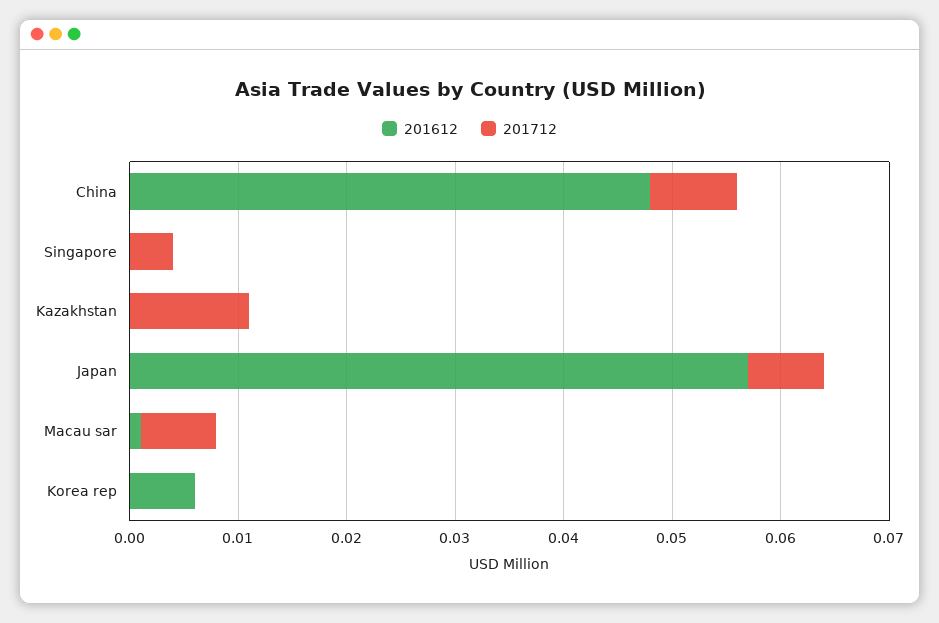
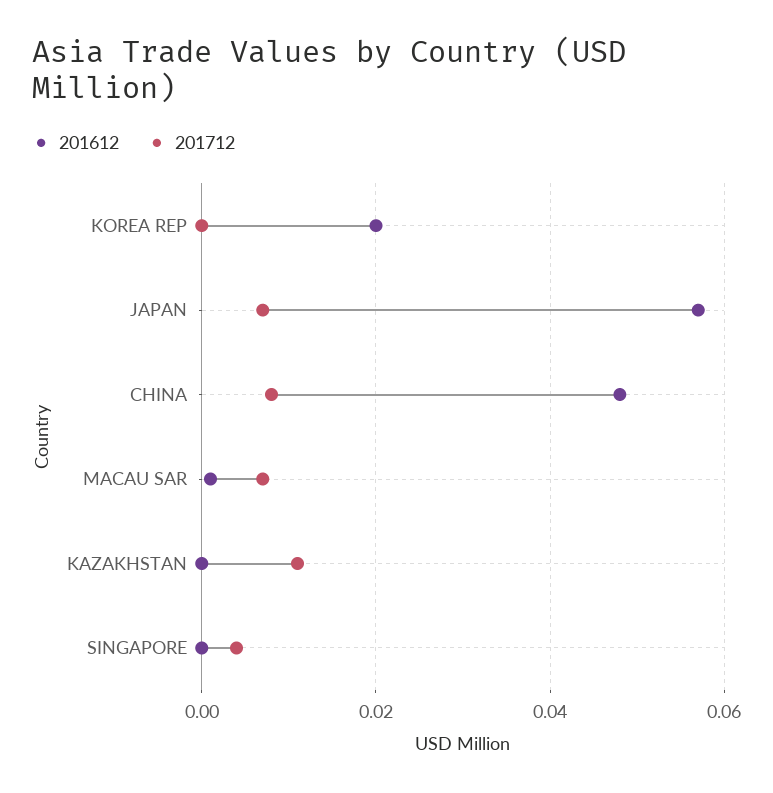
201612, Korea rep: 0.006 -> 0.02

